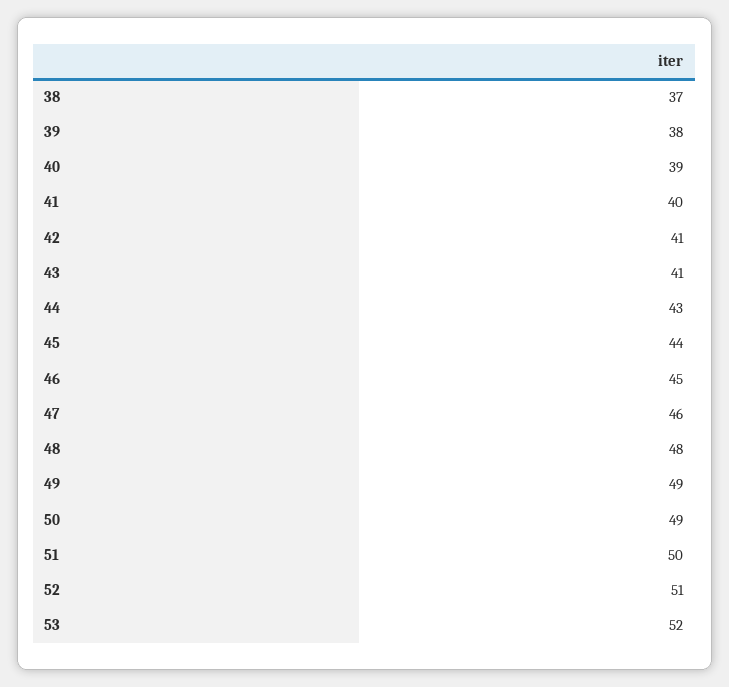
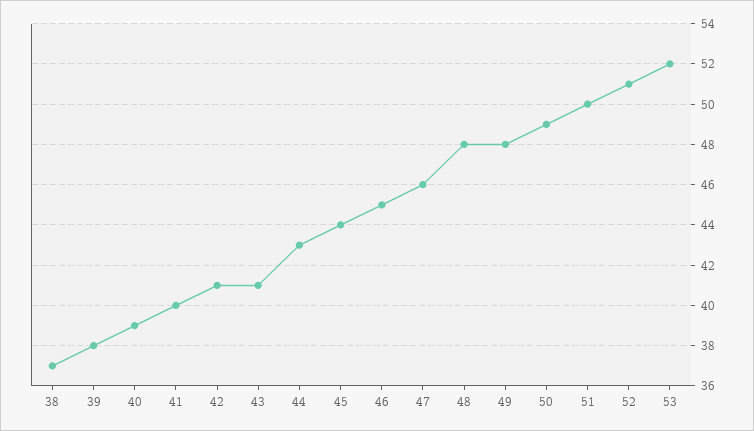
49: 49 -> 48

